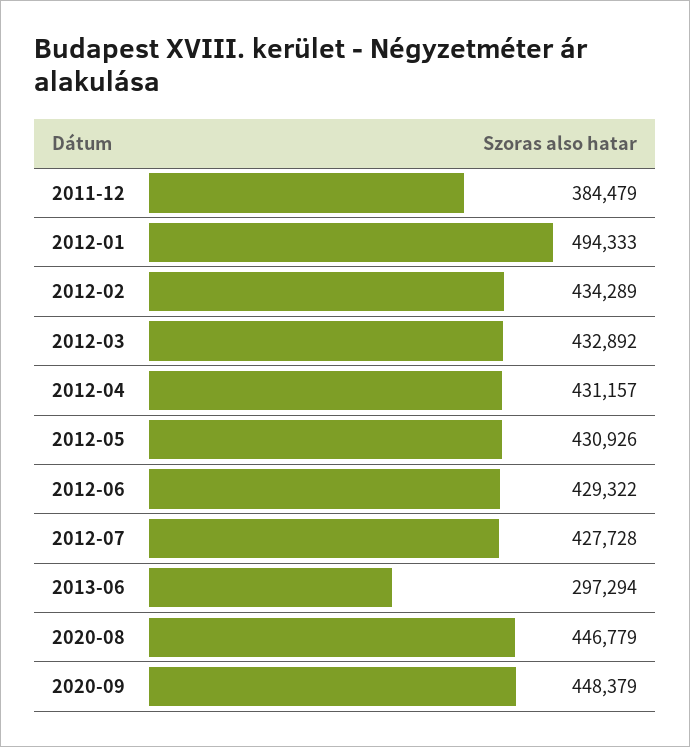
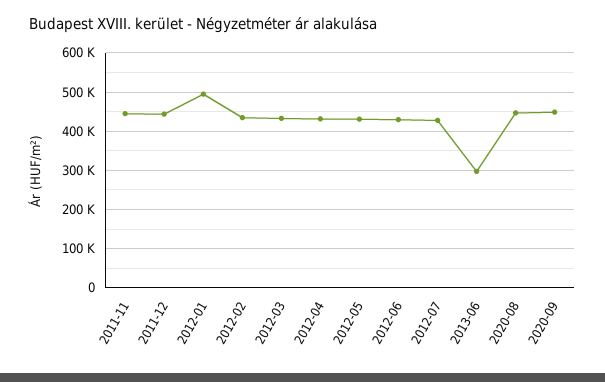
2011-12: 384479 -> 440000
2011-11: none -> 440000

